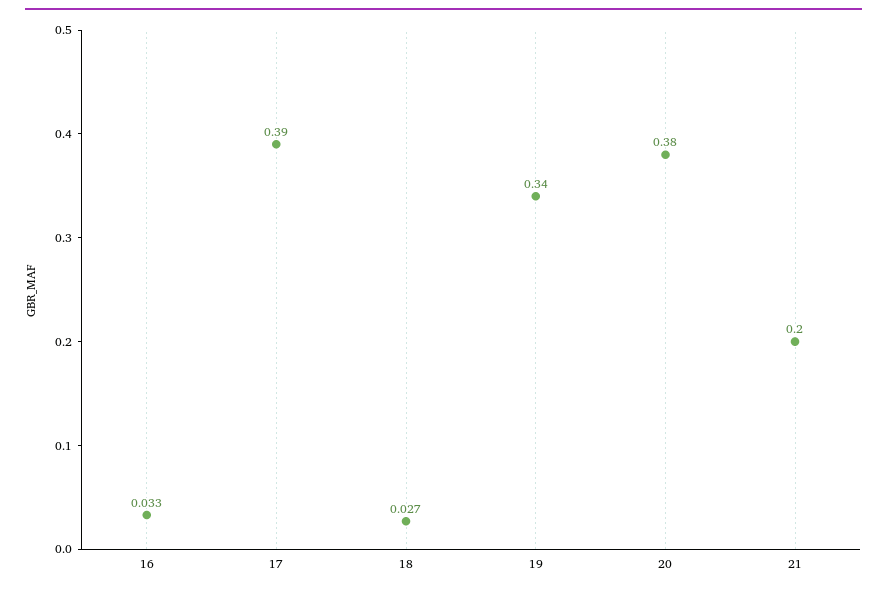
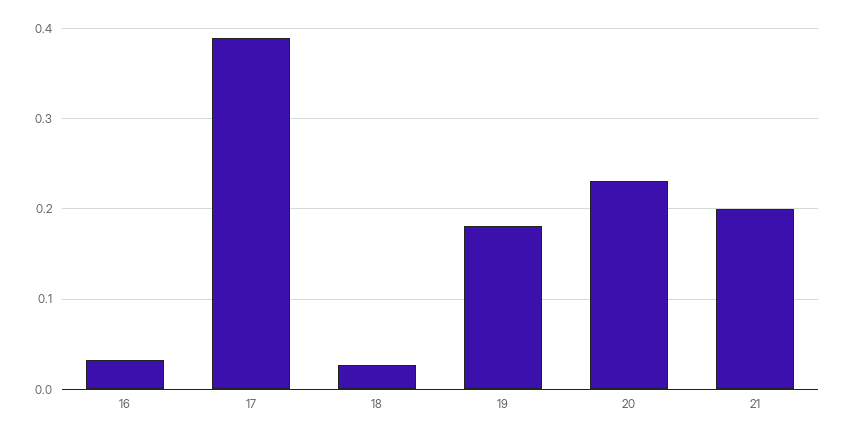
19: 0.34 -> 0.18
20: 0.38 -> 0.23

